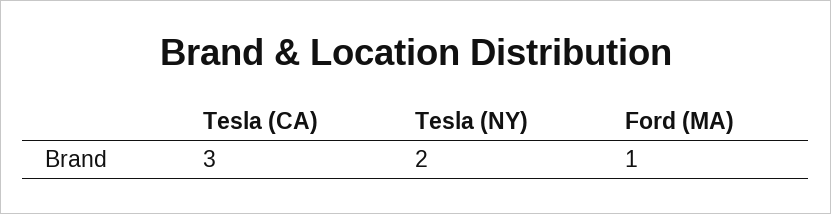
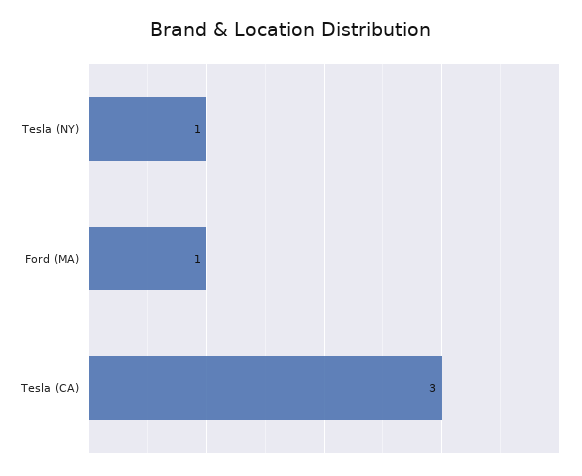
Tesla (NY): 2 -> 1

